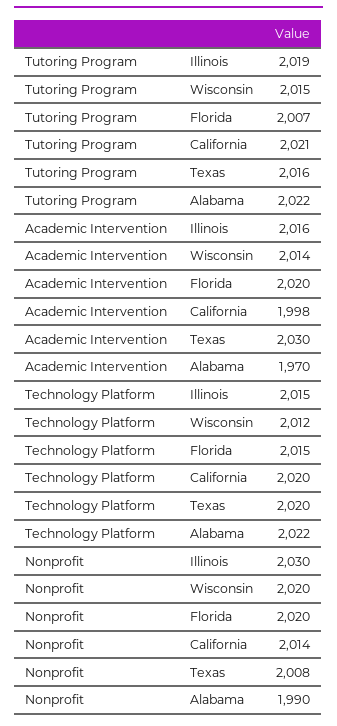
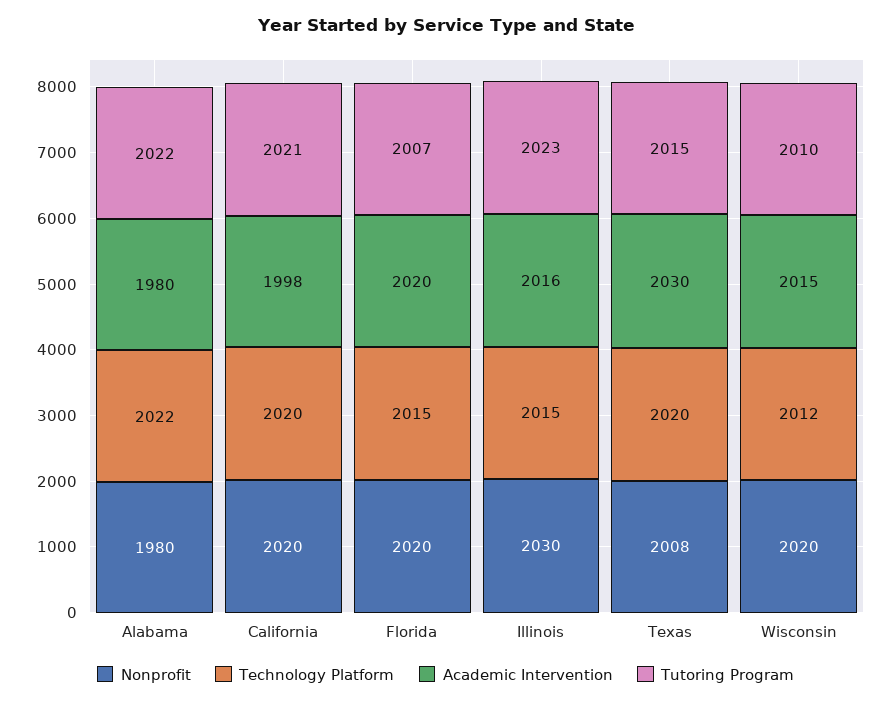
Tutoring Program, Illinois: 2019 -> 2023
Tutoring Program, Wisconsin: 2015 -> 2010
Tutoring Program, Texas: 2016 -> 2015
Academic Intervention, Wisconsin: 2014 -> 2015
Academic Intervention, Alabama: 1970 -> 1980
Nonprofit, California: 2014 -> 2020
Nonprofit, Alabama: 1990 -> 1980

